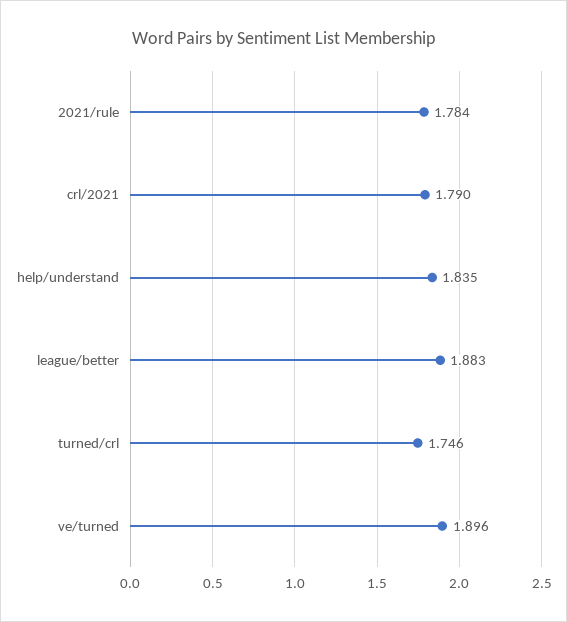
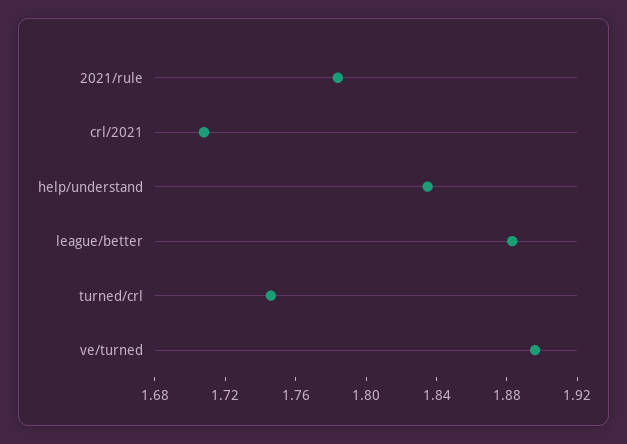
crl/2021: 1.79 -> 1.71

